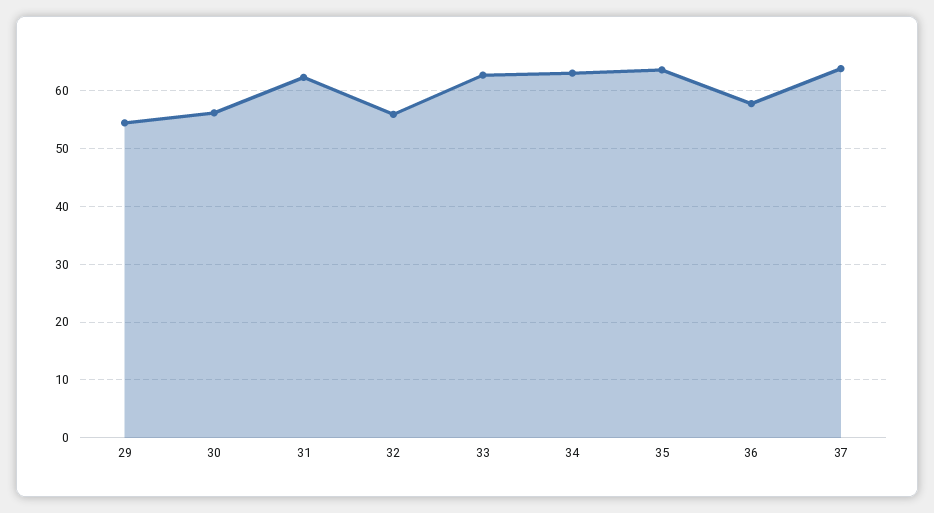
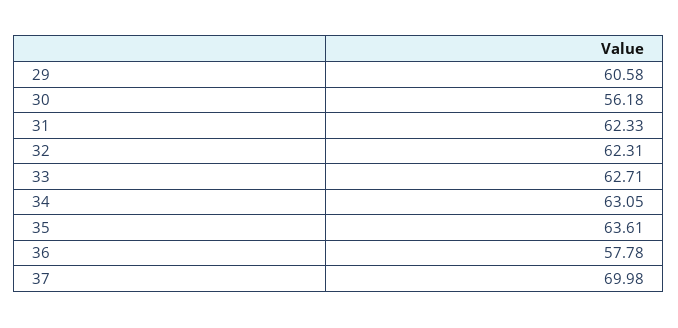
29: 54 -> 60.58
32: 56 -> 62.31
37: 64 -> 69.98

